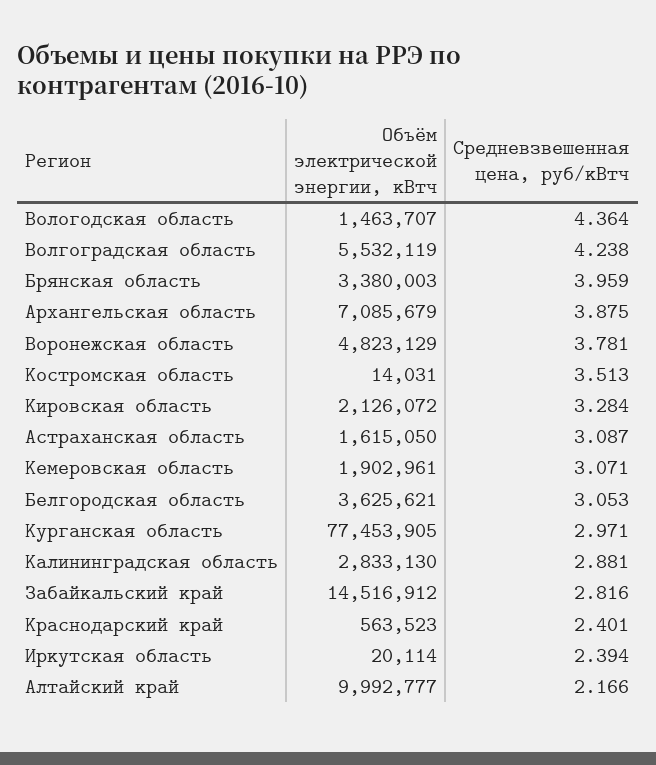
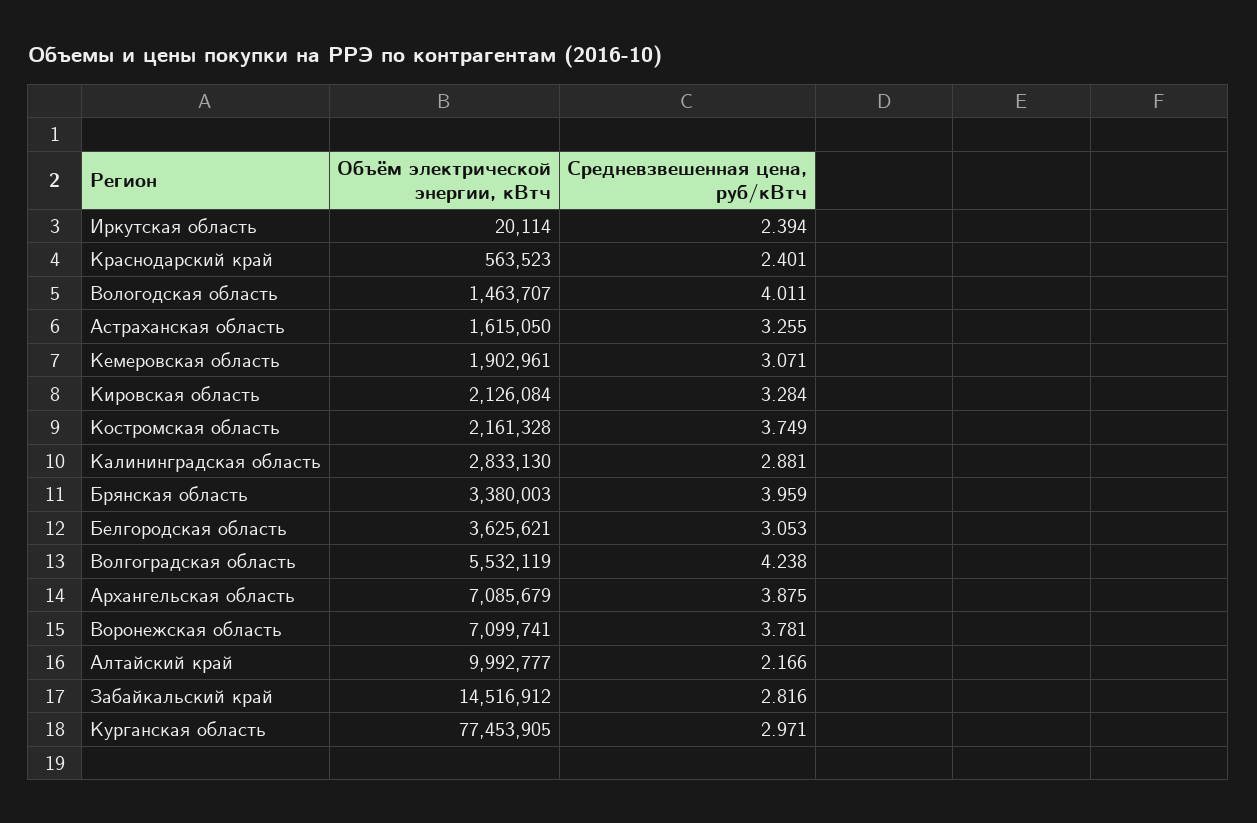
Средневзвешенная цена, руб/кВтч, Вологодская область: 4.364 -> 4.011
Объём электрической энергии, кВтч, Воронежская область: 4823129 -> 7099741
Объём электрической энергии, кВтч, Костромская область: 14031 -> 2161328
Средневзвешенная цена, руб/кВтч, Костромская область: 3.513 -> 3.749
Объём электрической энергии, кВтч, Кировская область: 2126072 -> 2126084
Средневзвешенная цена, руб/кВтч, Астраханская область: 3.087 -> 3.255

